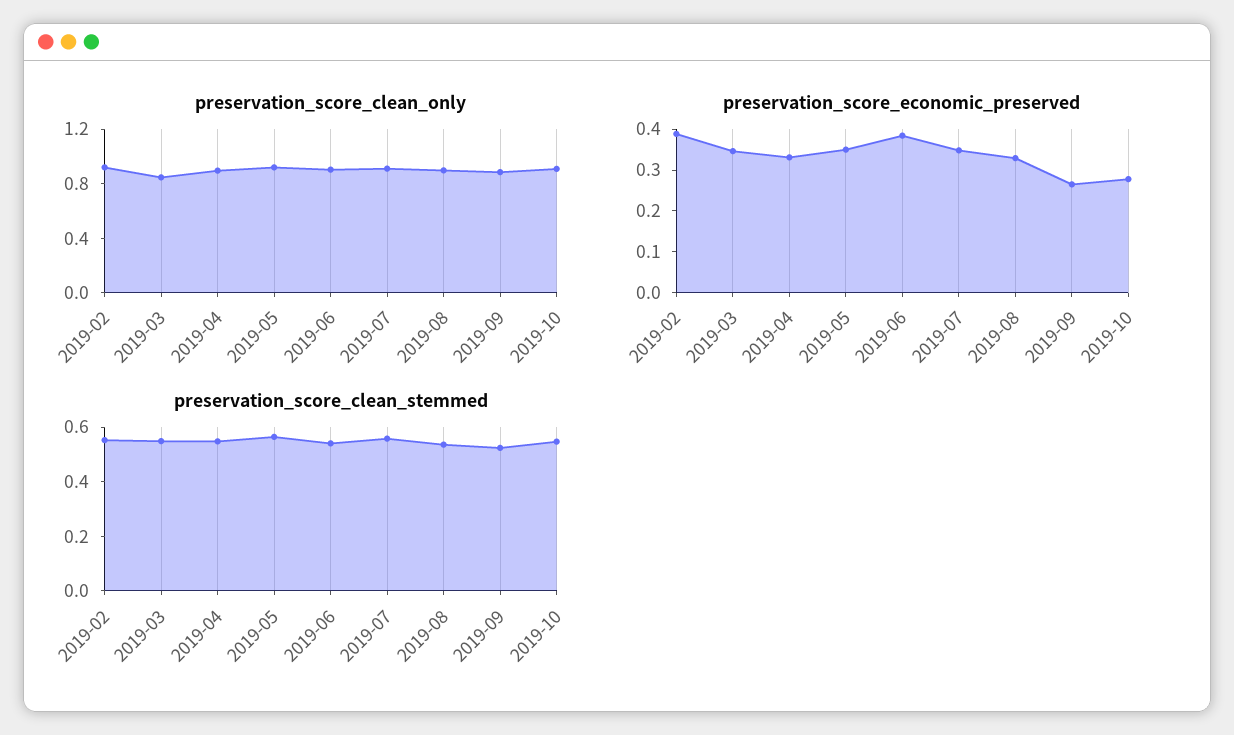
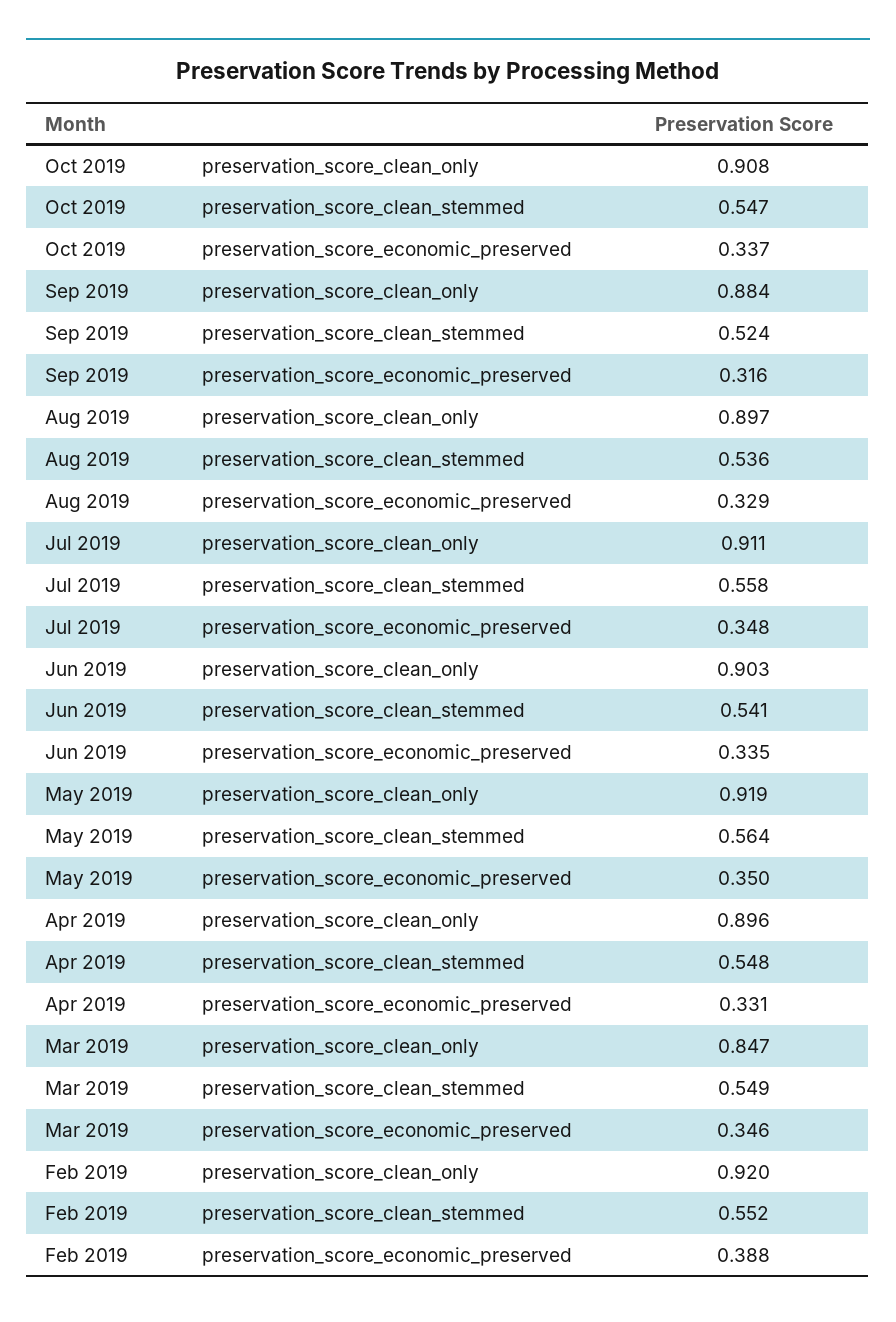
preservation_score_economic_preserved, 2019-06: 0.38 -> 0.335
preservation_score_economic_preserved, 2019-09: 0.26 -> 0.316
preservation_score_economic_preserved, 2019-10: 0.28 -> 0.337

